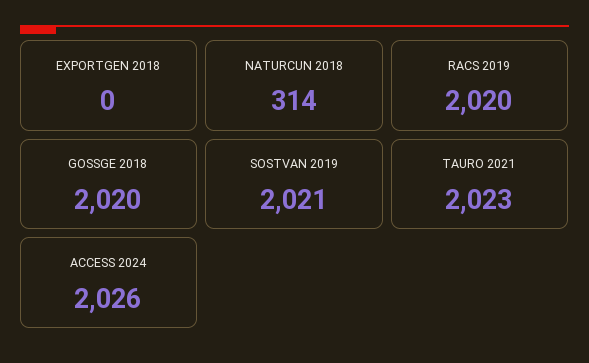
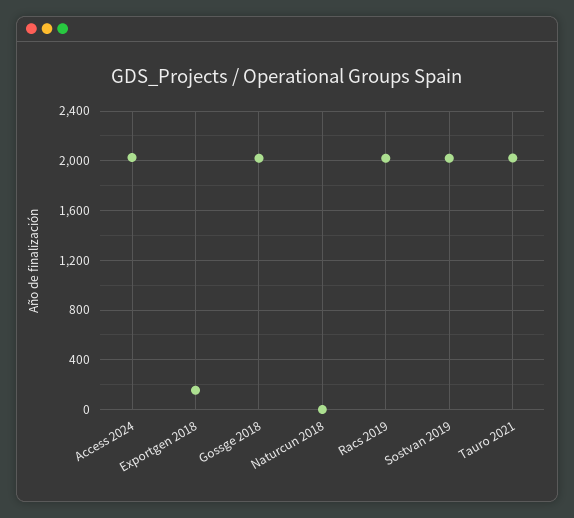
EXPORTGEN 2018: 0 -> 150
NATURCUN 2018: 314 -> 0

